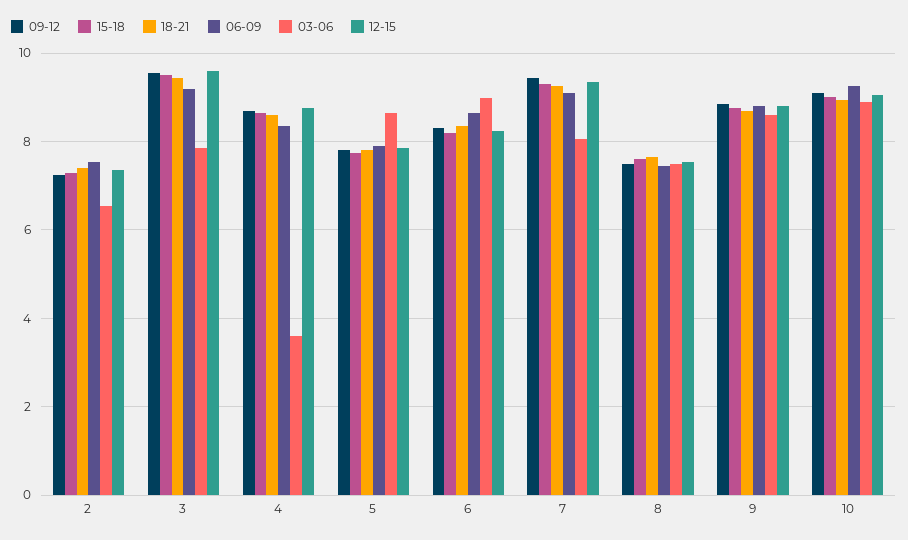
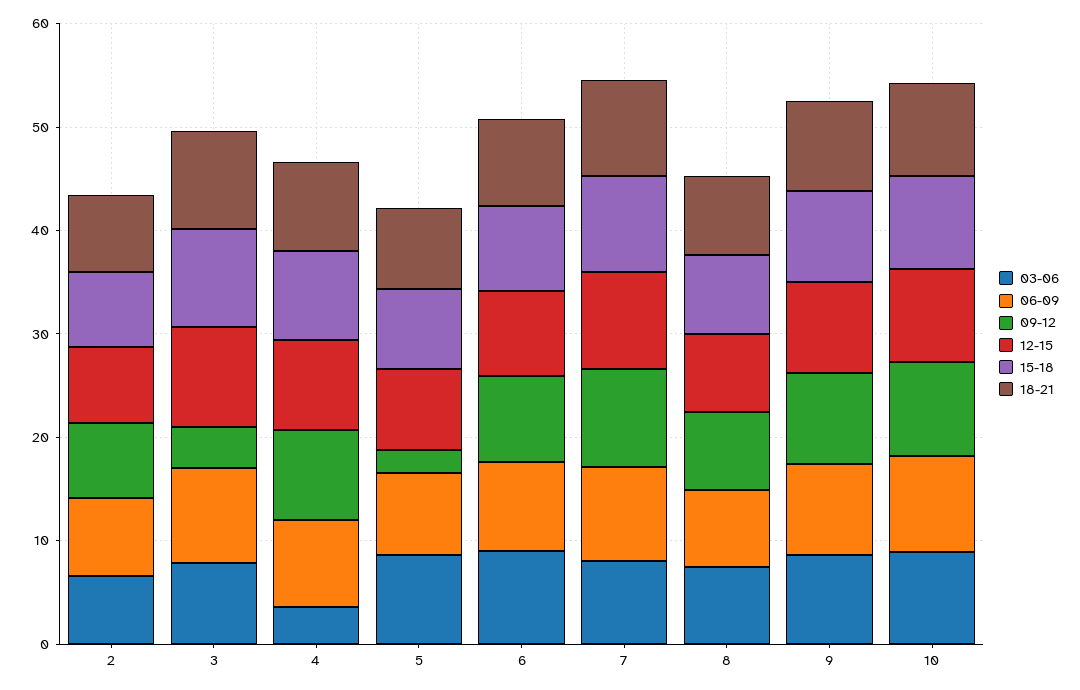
09-12, 3: 9.6 -> 4
09-12, 5: 7.8 -> 2

